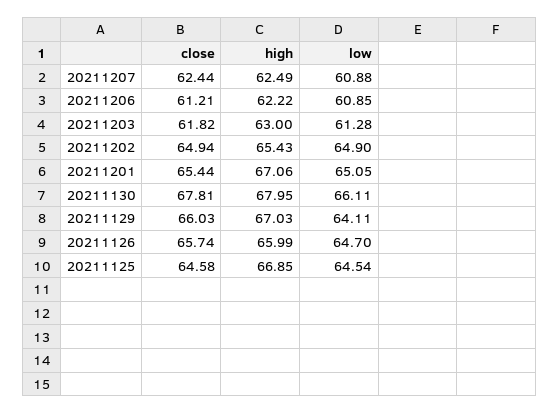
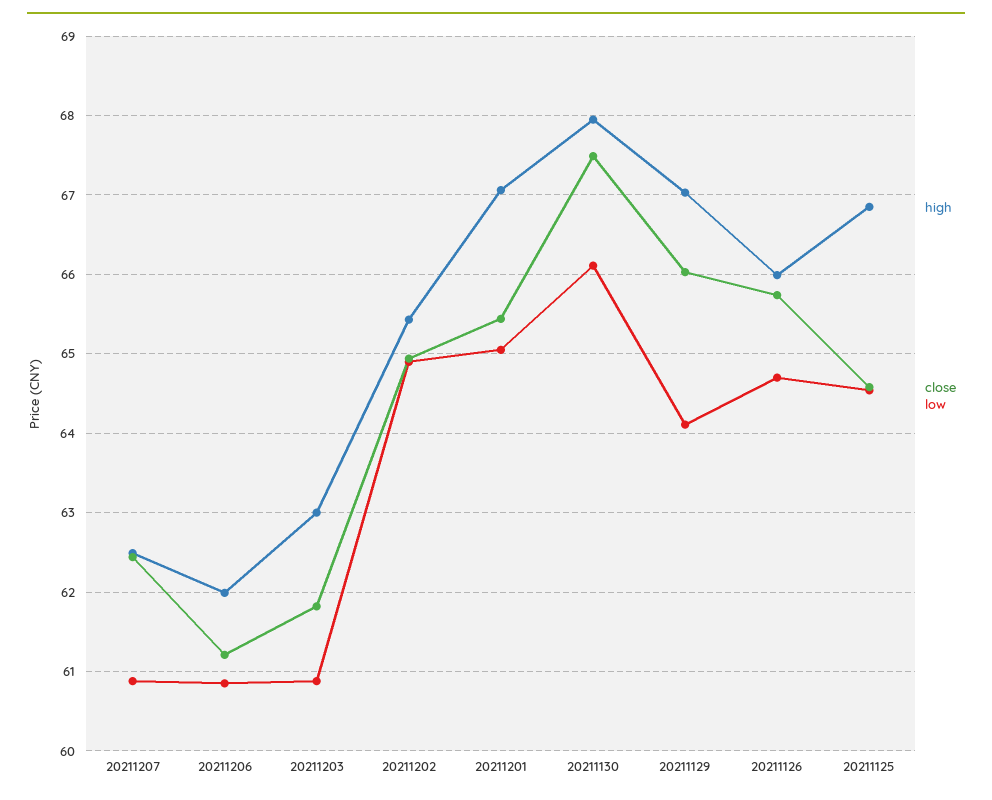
high, 20211206: 62.22 -> 62
low, 20211203: 61.28 -> 60.9
close, 20211130: 67.81 -> 67.5

